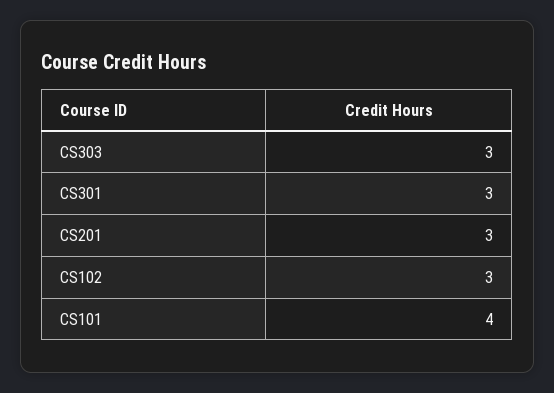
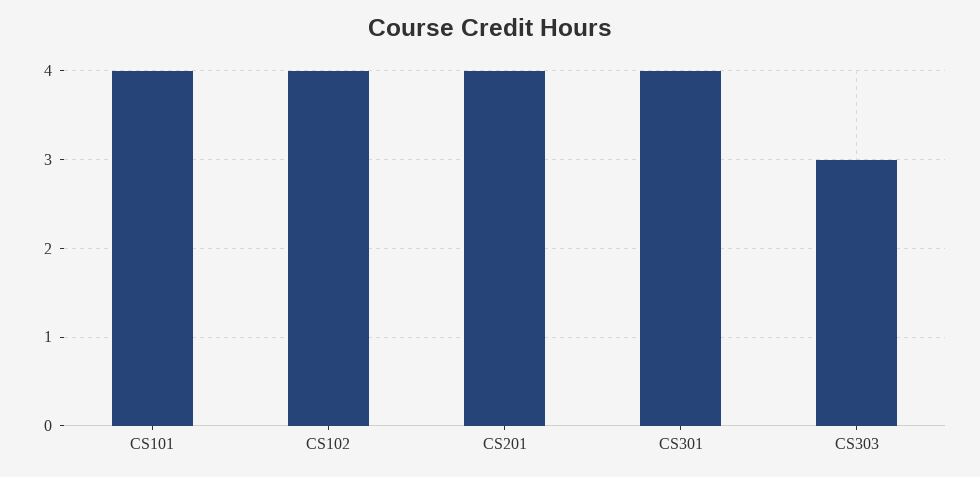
CS301: 3 -> 4
CS201: 3 -> 4
CS102: 3 -> 4

